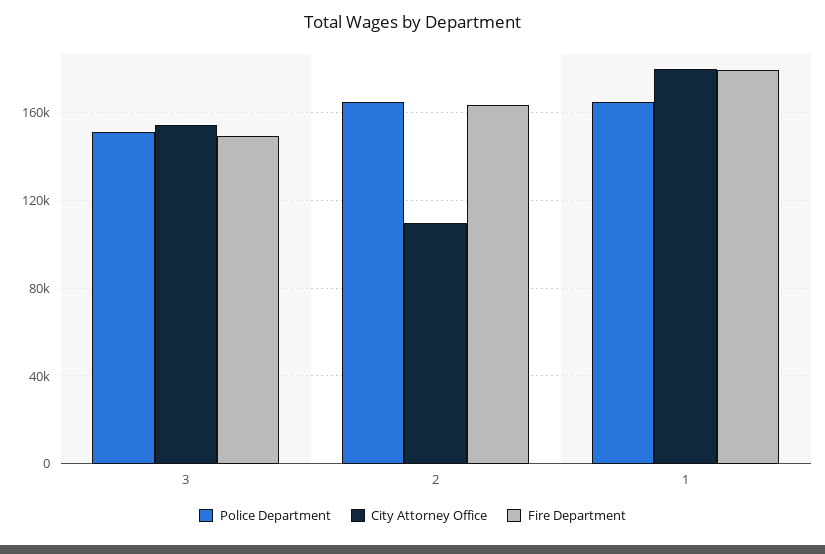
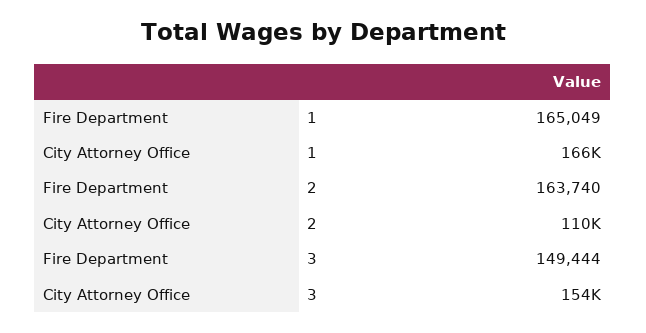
Police Department, 3: 150000 -> none
Police Department, 2: 165000 -> none
Police Department, 1: 165000 -> none
City Attorney Office, 1: 180000 -> 166000
Fire Department, 1: 180000 -> 165049

